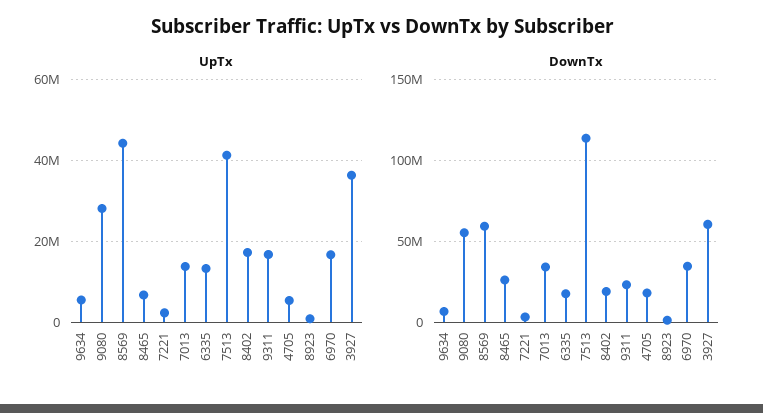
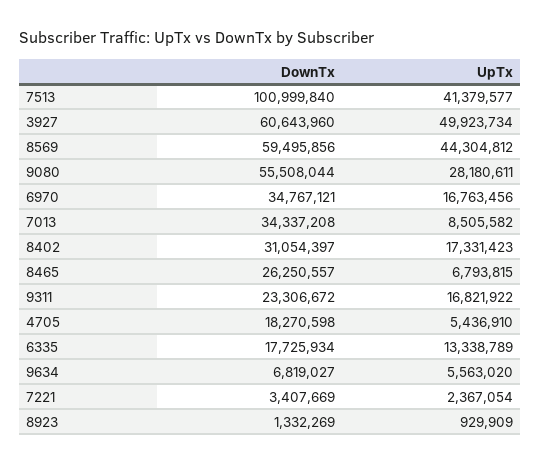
UpTx, 7013: 14000000 -> 8505582
UpTx, 3927: 36000000 -> 49923734
DownTx, 7513: 115000000 -> 100999840
DownTx, 8402: 20000000 -> 31054397

